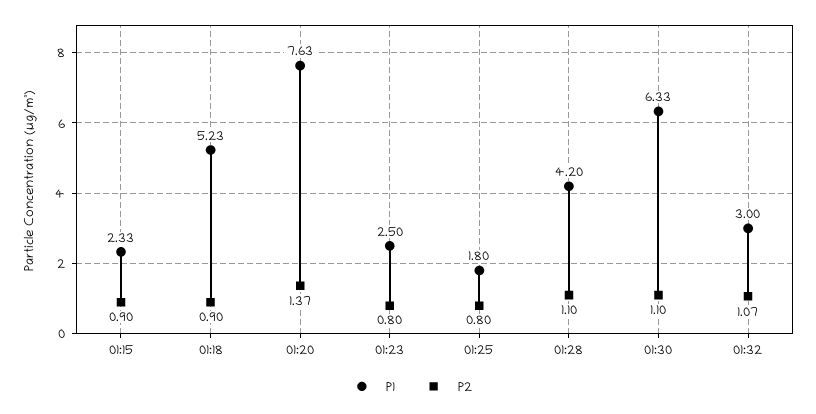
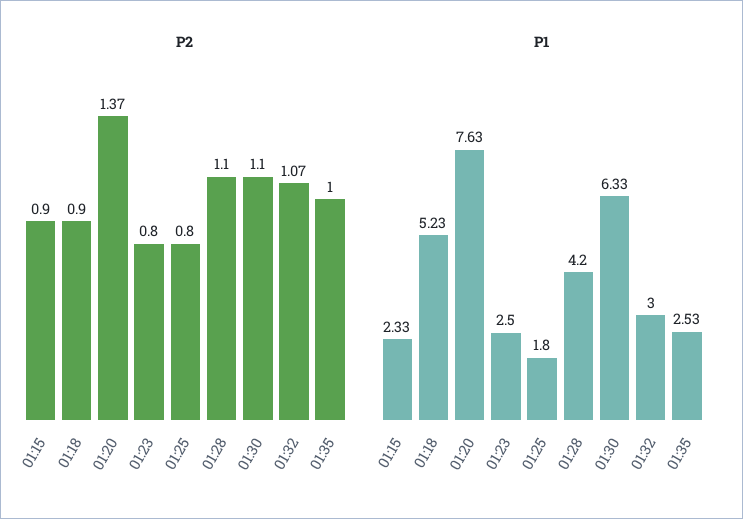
P2, 01:35: none -> 1
P1, 01:35: none -> 2.53

